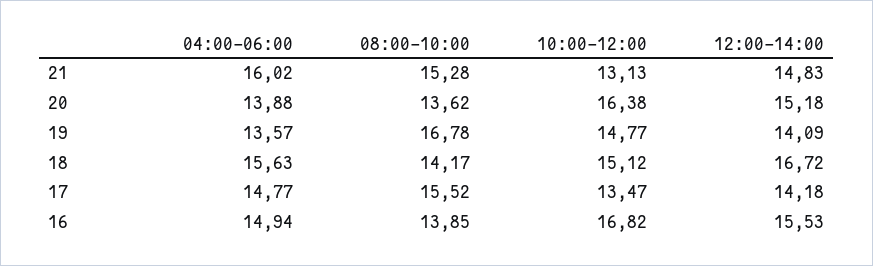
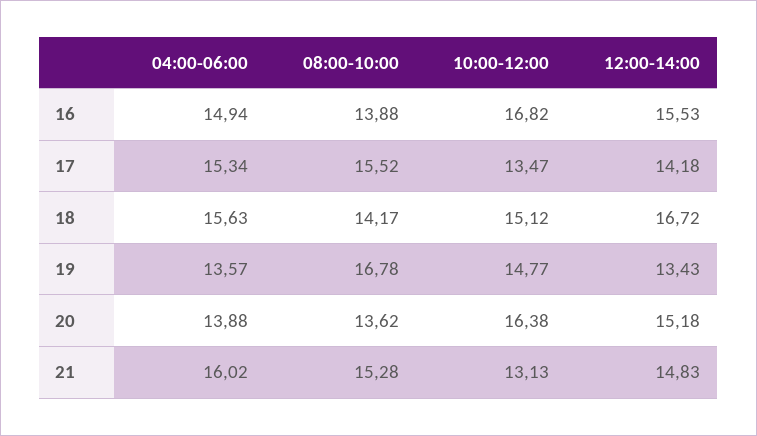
12:00-14:00, 19: 14.09 -> 13.43
04:00-06:00, 17: 14.77 -> 15.34
08:00-10:00, 16: 13.85 -> 13.88

